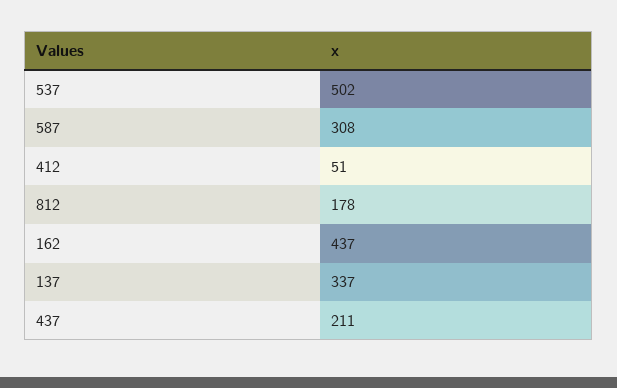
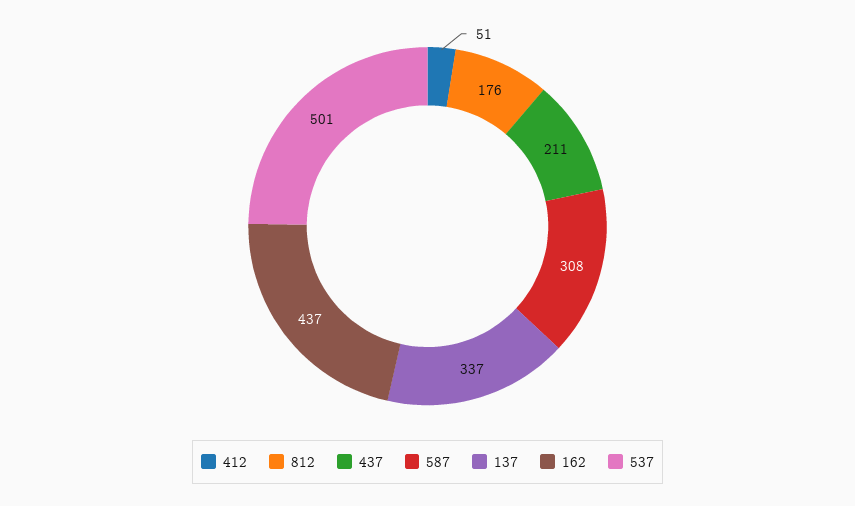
537: 502 -> 501
812: 178 -> 176

